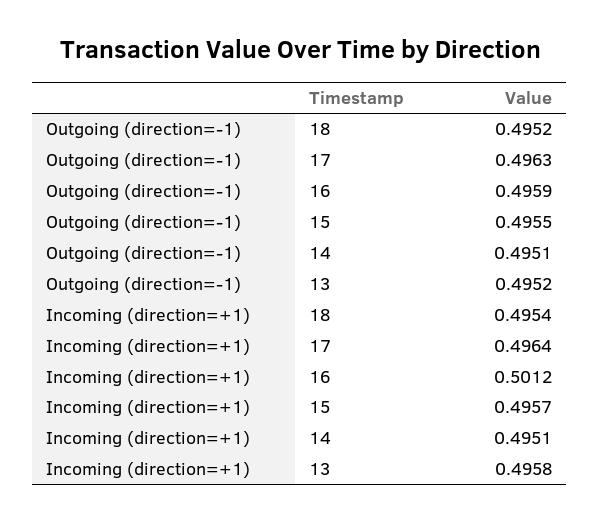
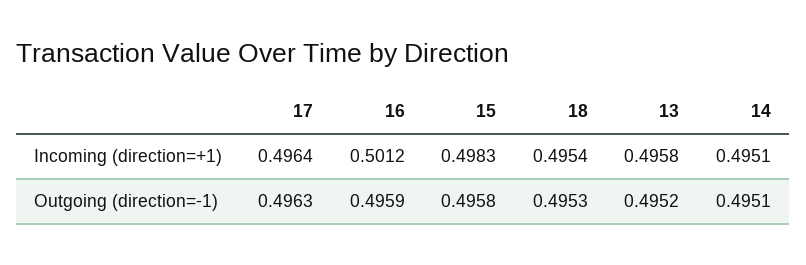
Outgoing (direction=-1), 18: 0.4952 -> 0.4953
Outgoing (direction=-1), 15: 0.4955 -> 0.4958
Incoming (direction=+1), 15: 0.4957 -> 0.4983

